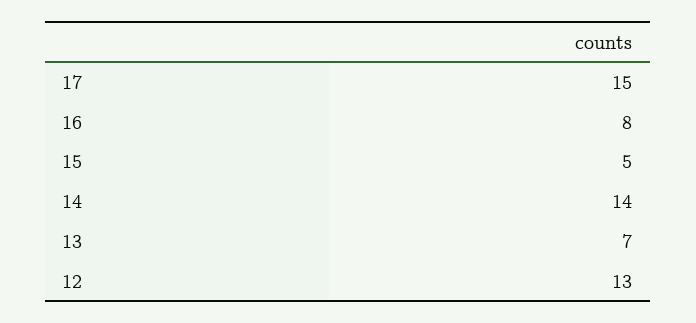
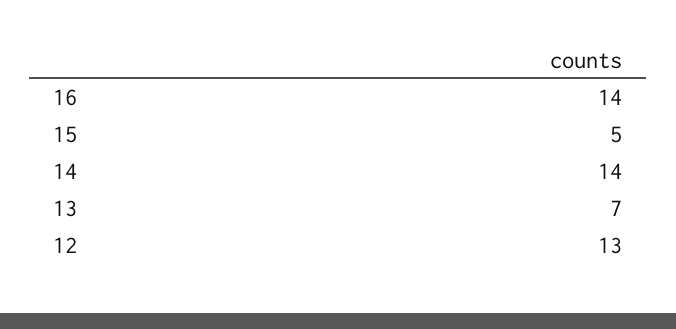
17: 15 -> none
16: 8 -> 14

